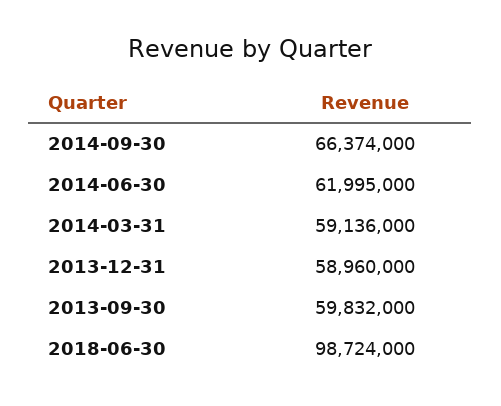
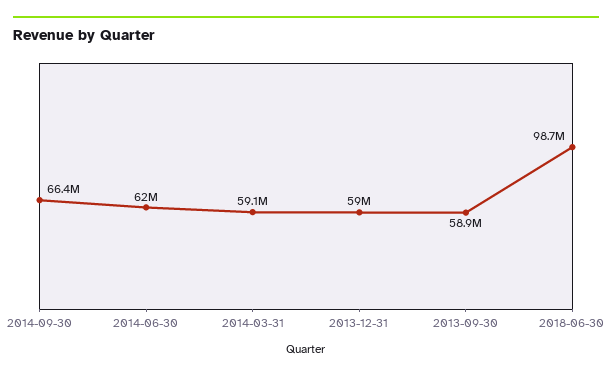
2013-09-30: 59832000 -> 58900000

